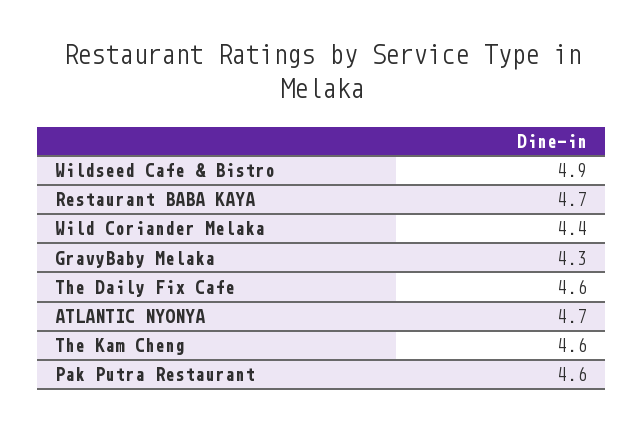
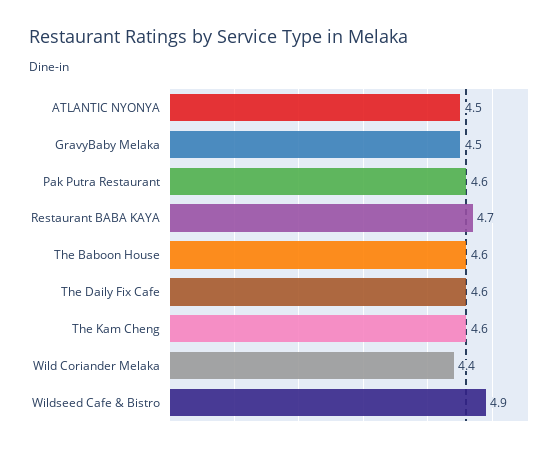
GravyBaby Melaka: 4.3 -> 4.5
ATLANTIC NYONYA: 4.7 -> 4.5
The Baboon House: none -> 4.6

